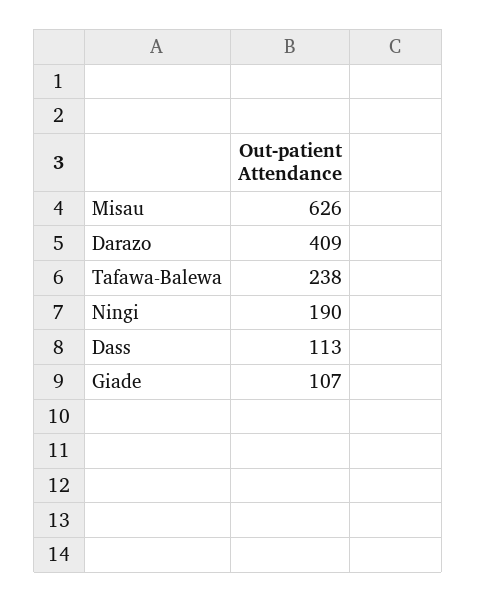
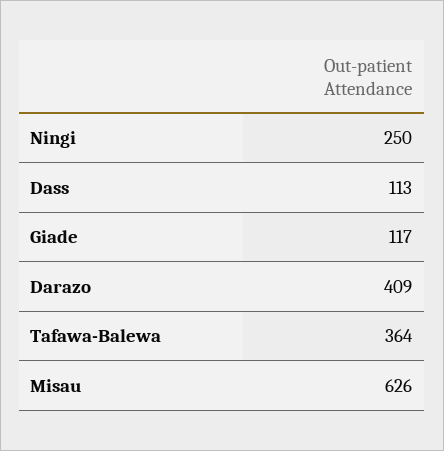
Tafawa-Balewa: 238 -> 364
Ningi: 190 -> 250
Giade: 107 -> 117

